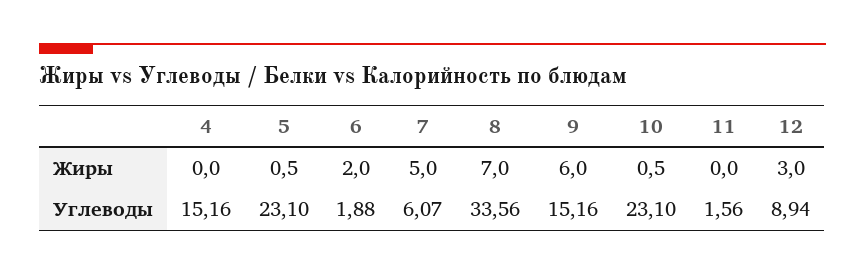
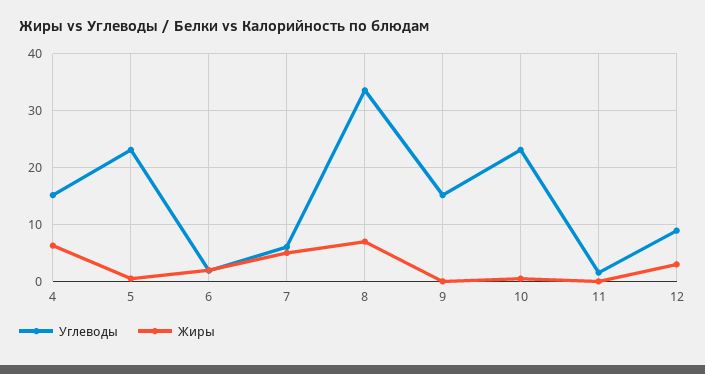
Жиры, 4: 0 -> 6
Жиры, 9: 6 -> 0

